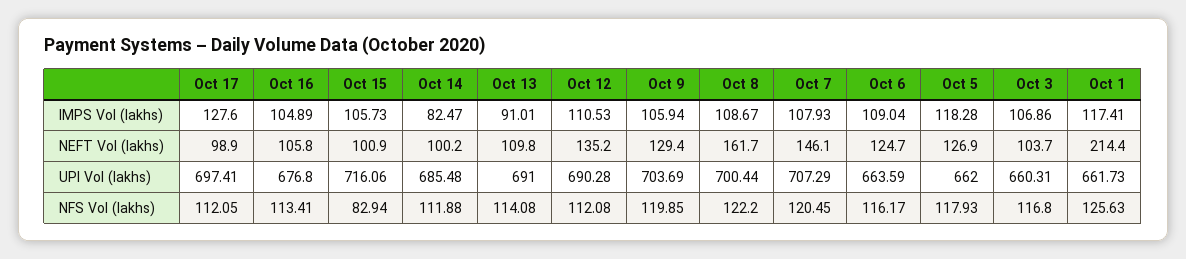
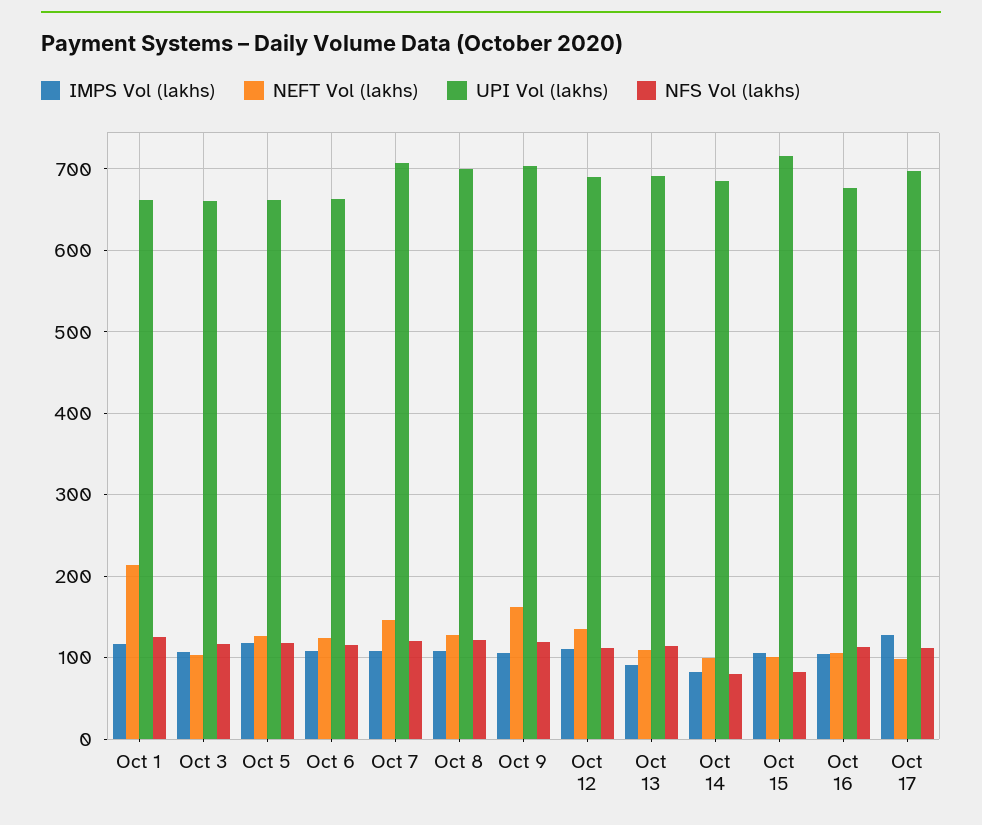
NEFT Vol (lakhs), Oct 9: 129.4 -> 160
NEFT Vol (lakhs), Oct 8: 161.7 -> 130
NFS Vol (lakhs), Oct 14: 111.88 -> 80

